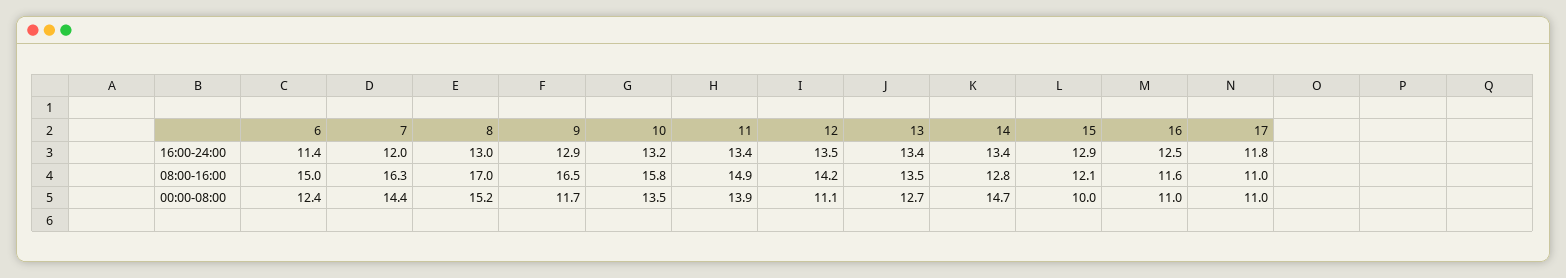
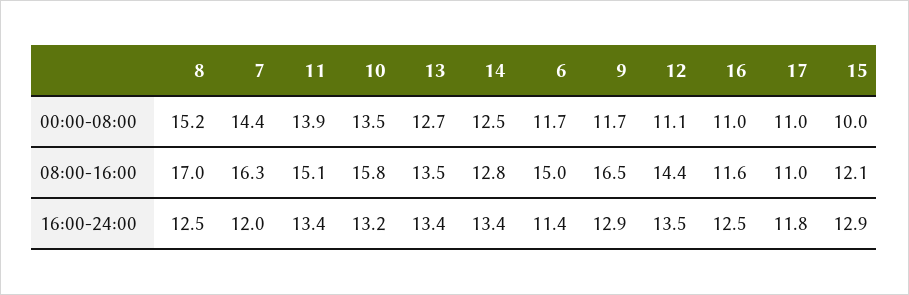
8, 16:00-24:00: 13 -> 12.5
11, 08:00-16:00: 14.9 -> 15.1
12, 08:00-16:00: 14.2 -> 14.4
6, 00:00-08:00: 12.4 -> 11.7
14, 00:00-08:00: 14.7 -> 12.5

